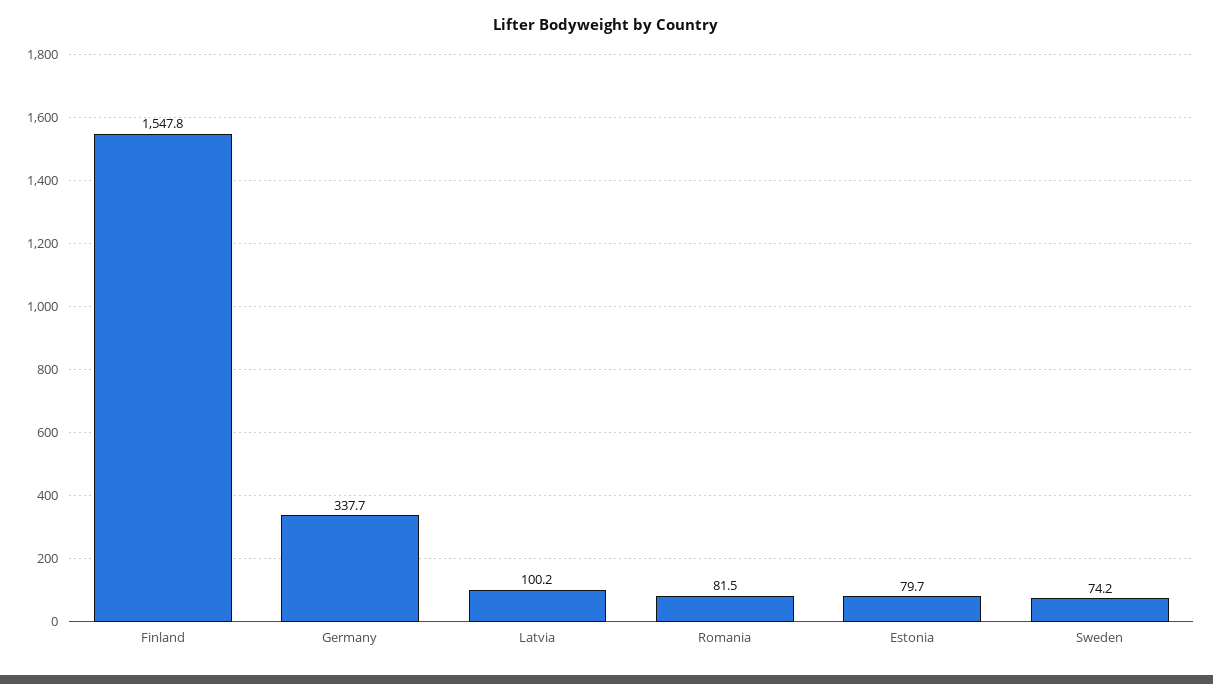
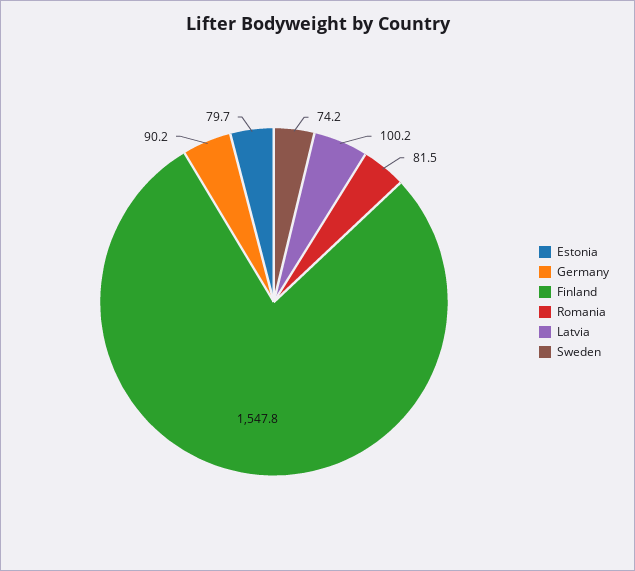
Germany: 337.7 -> 90.2

